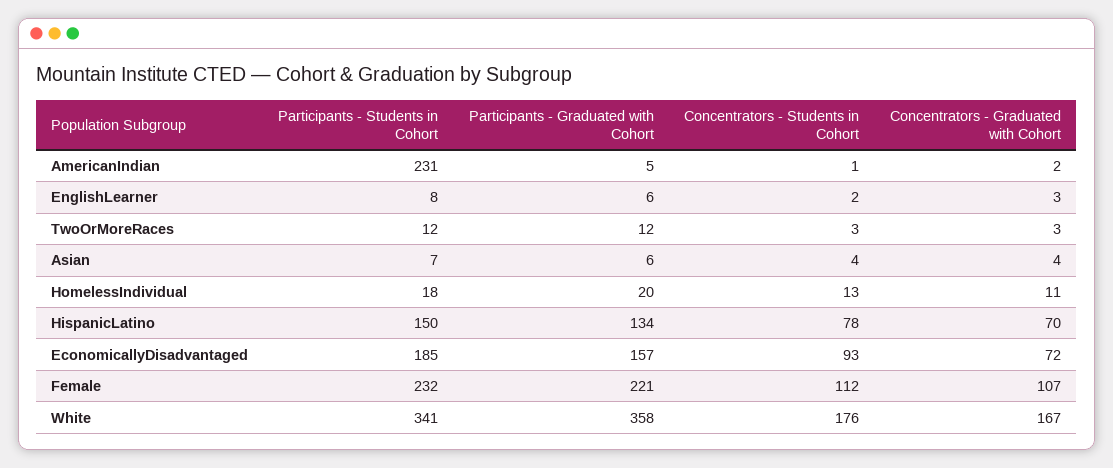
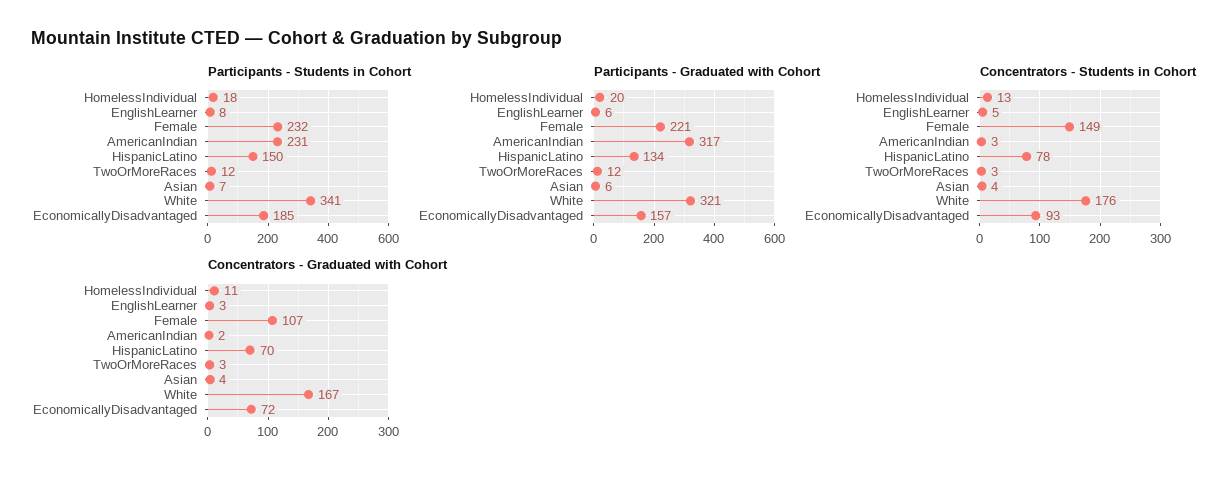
Participants - Graduated with Cohort, AmericanIndian: 5 -> 317
Concentrators - Students in Cohort, AmericanIndian: 1 -> 3
Concentrators - Students in Cohort, EnglishLearner: 2 -> 5
Concentrators - Students in Cohort, Female: 112 -> 149
Participants - Graduated with Cohort, White: 358 -> 321

